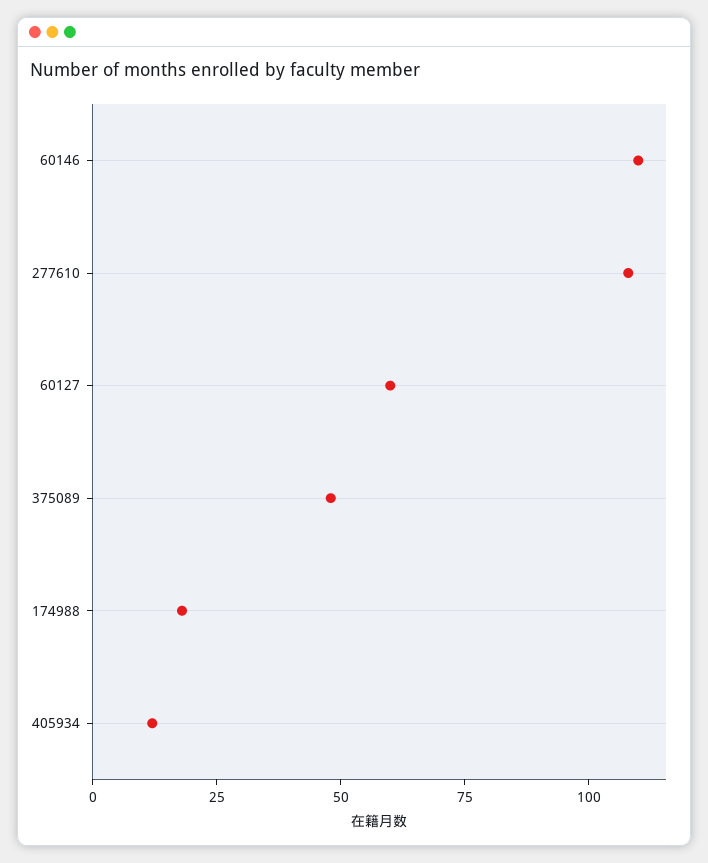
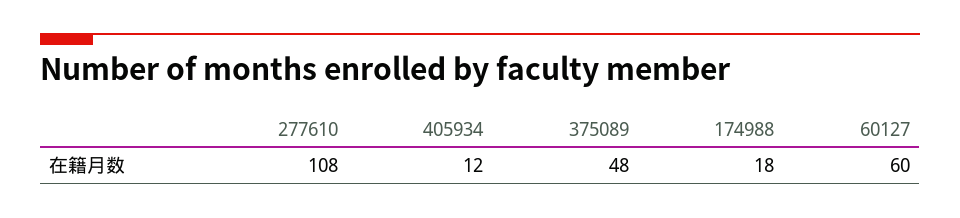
60146: 110 -> none

